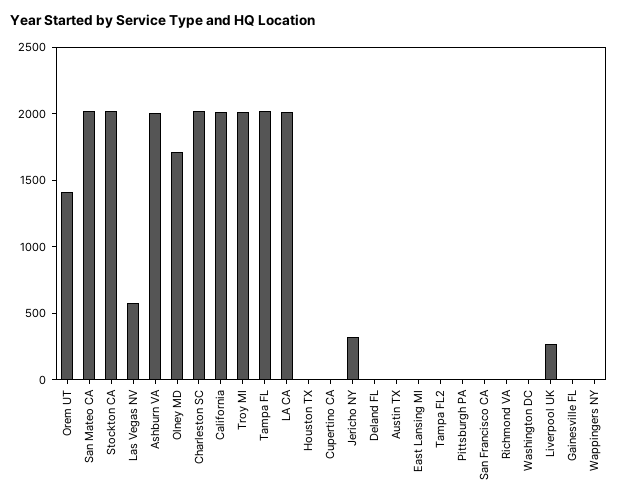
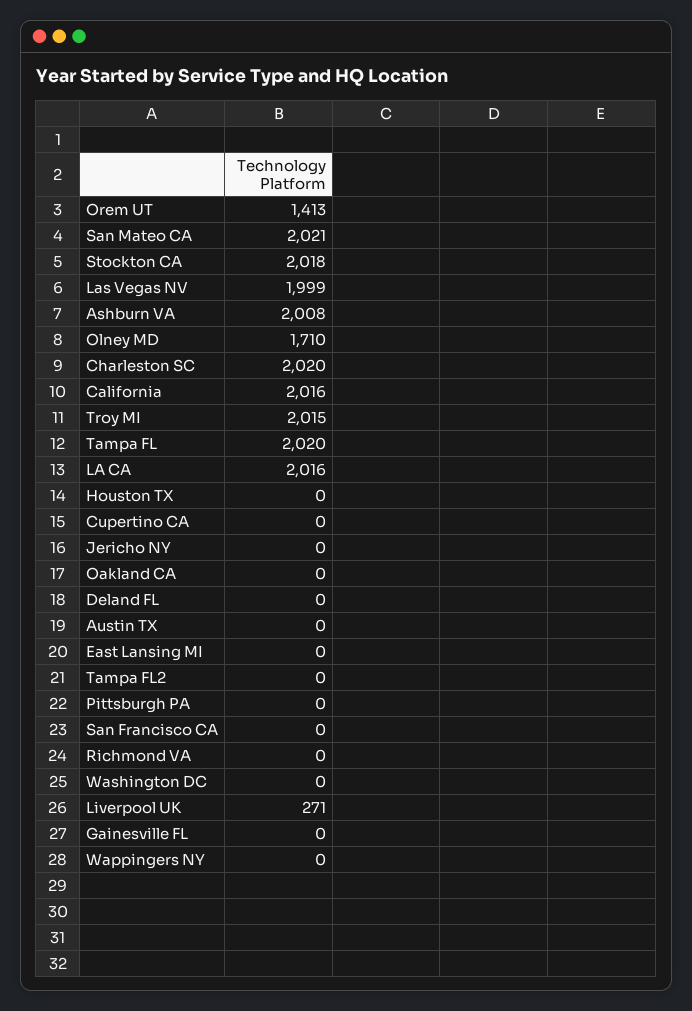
Las Vegas NV: 600 -> 1999
Jericho NY: 300 -> 0
Oakland CA: none -> 0

